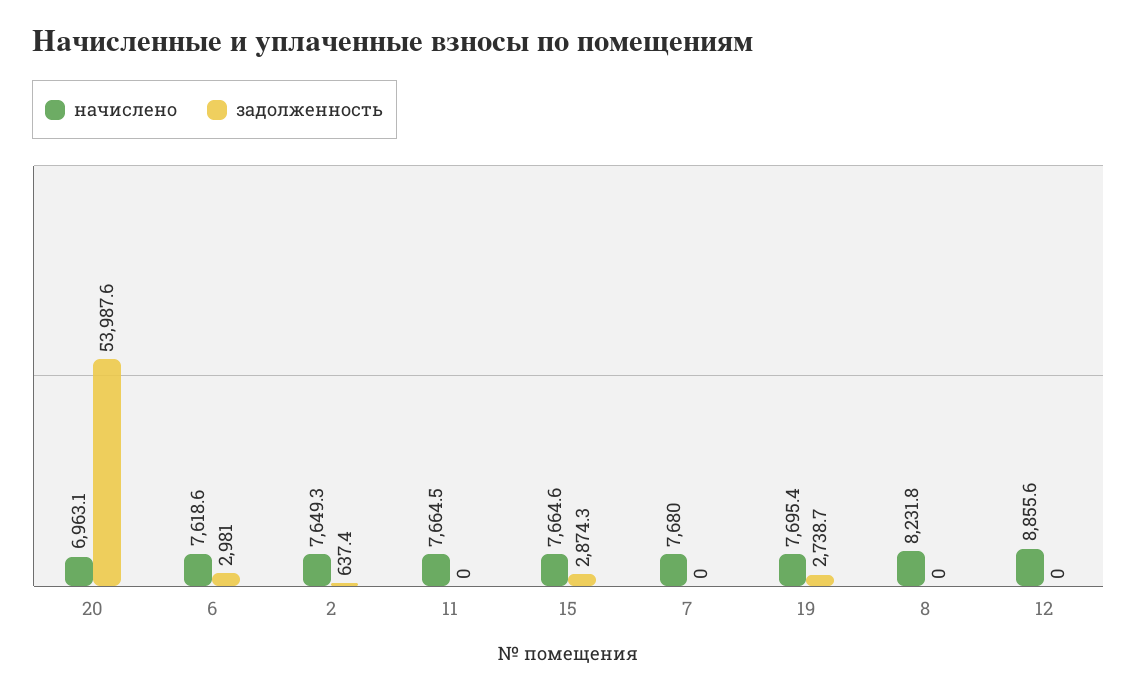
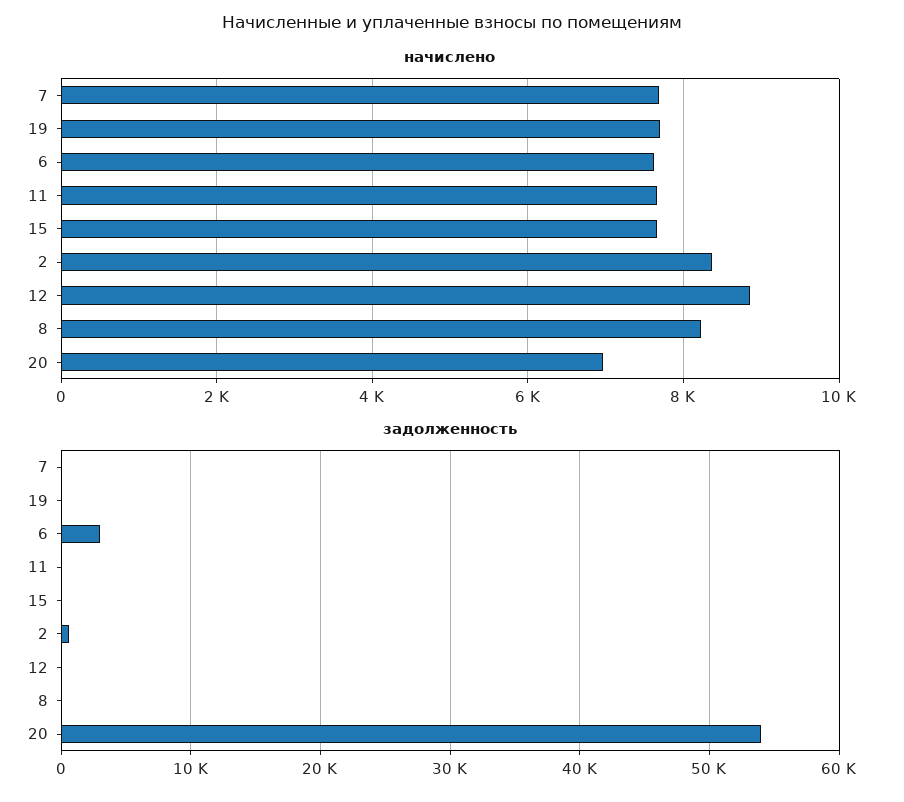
начислено, 2: 7649.3 -> 8400
задолженность, 15: 2874.3 -> 0
задолженность, 19: 2738.7 -> 0

